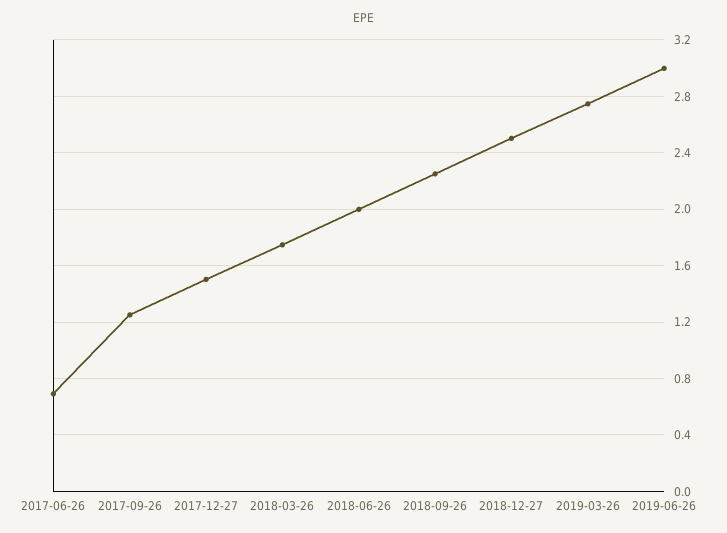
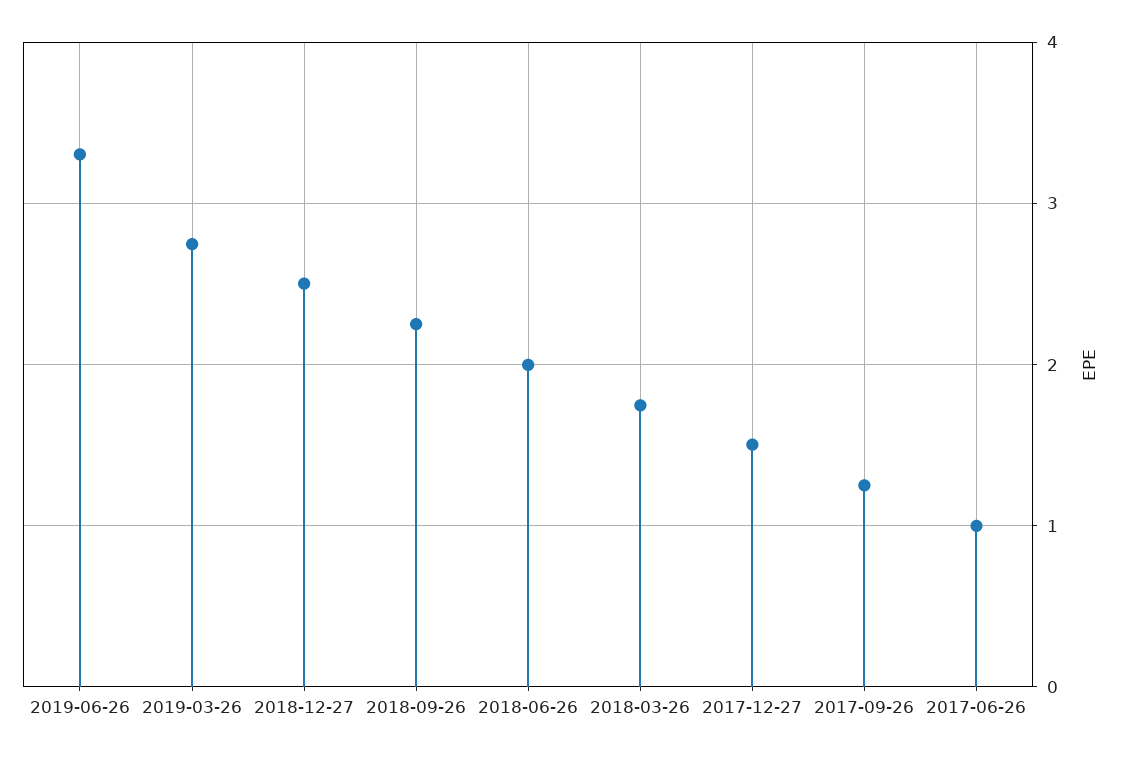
2017-06-26: 0.7 -> 1
2019-06-26: 3 -> 3.3

